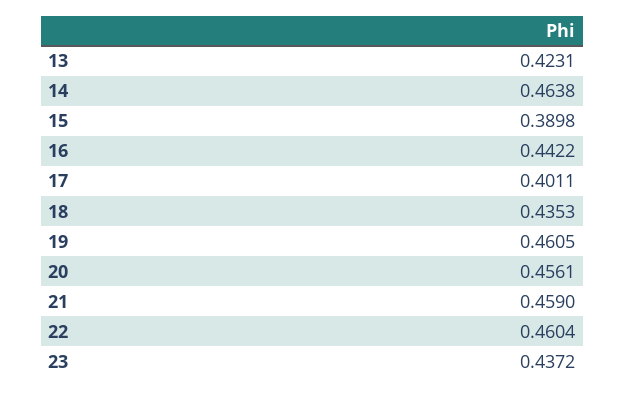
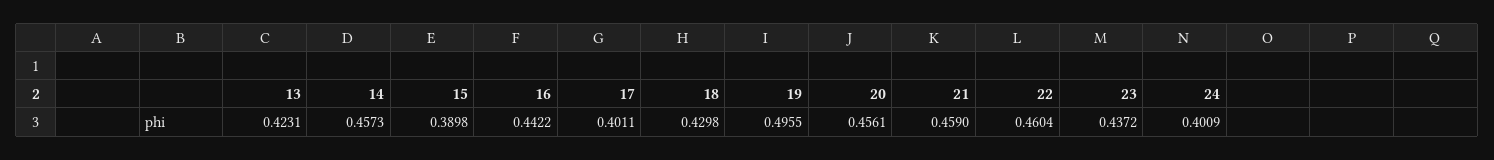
14: 0.4638 -> 0.4573
18: 0.4353 -> 0.4298
19: 0.4605 -> 0.4955
24: none -> 0.4009

